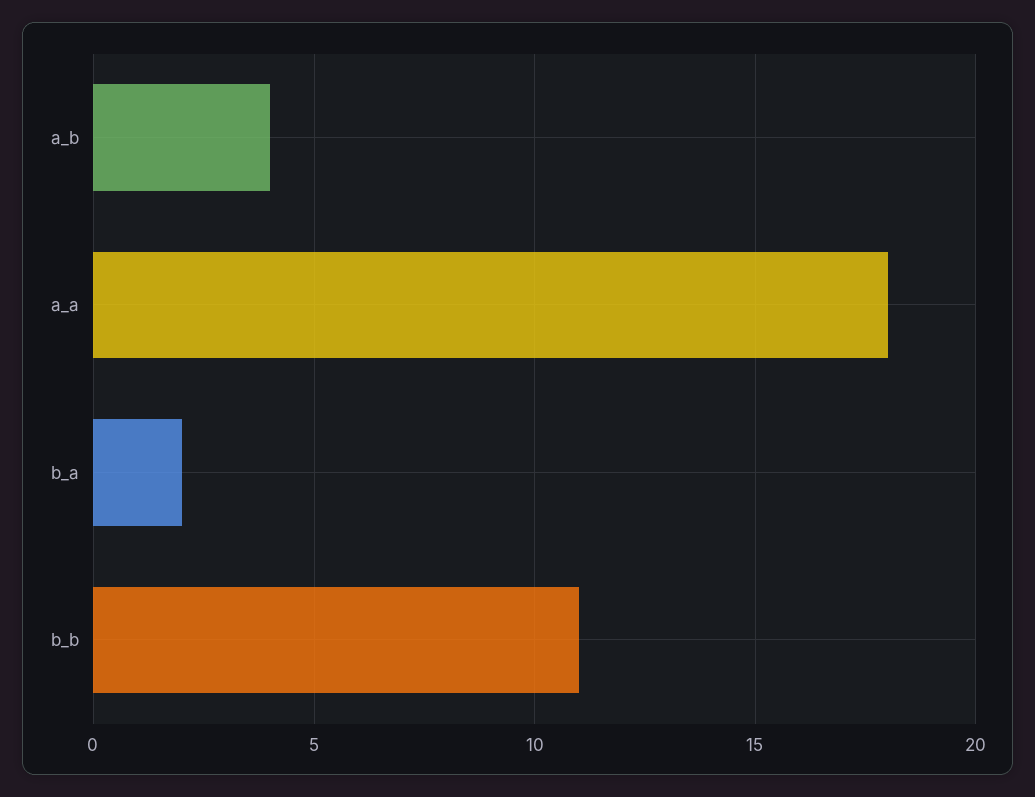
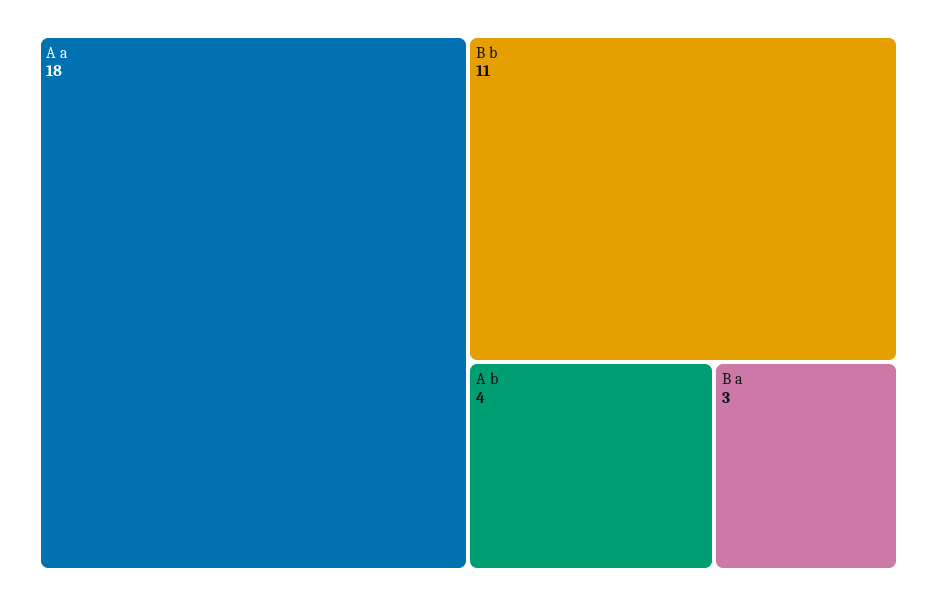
b_a: 2 -> 3

